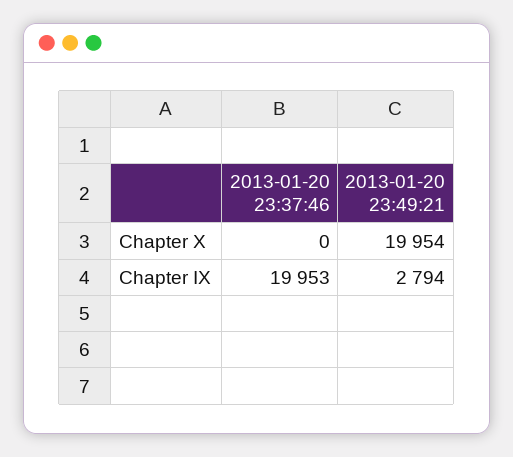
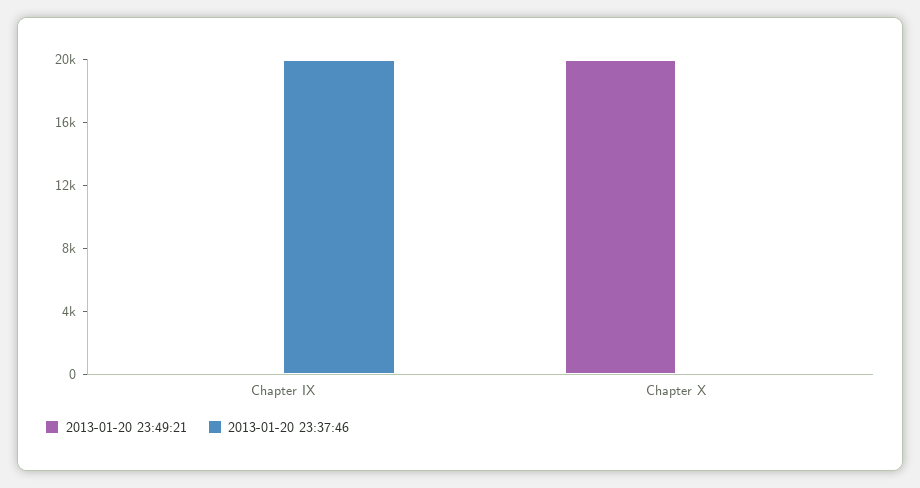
2013-01-20 23:49:21, Chapter IX: 2794 -> 0

